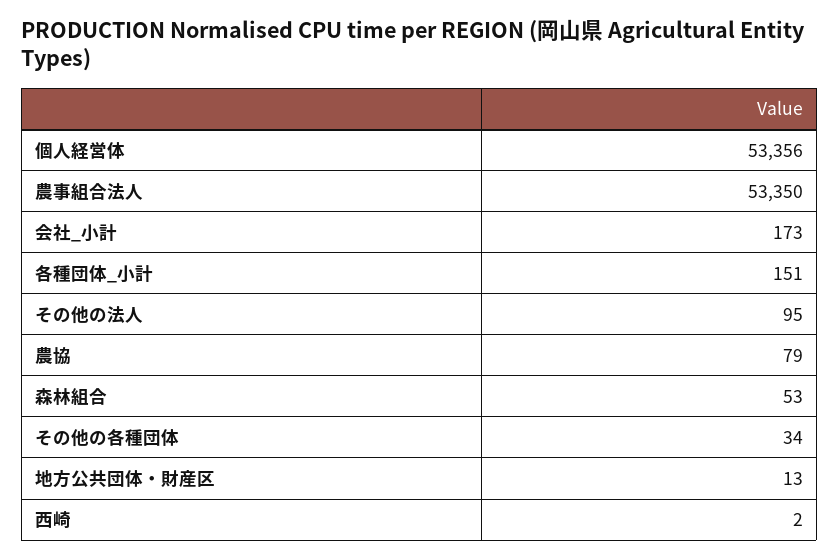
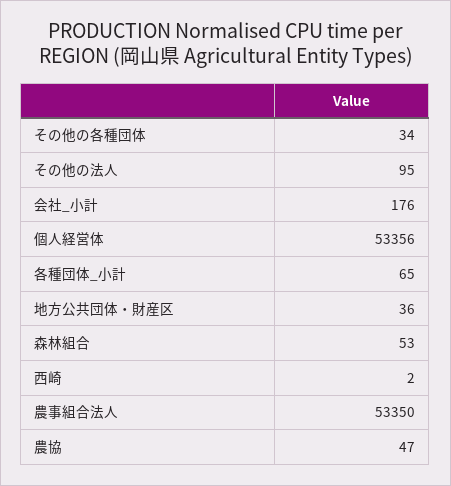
会社_小計: 173 -> 176
各種団体_小計: 151 -> 65
農協: 79 -> 47
地方公共団体・財産区: 13 -> 36

